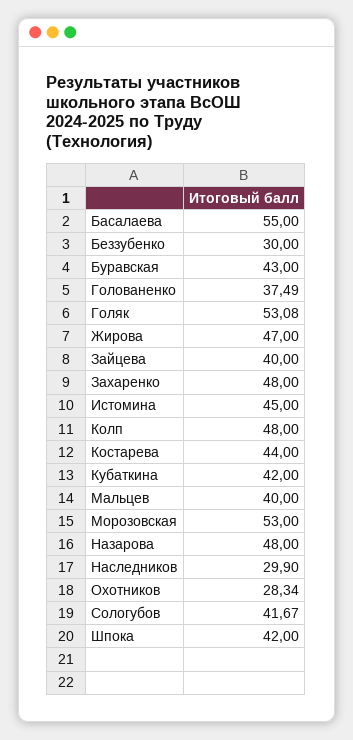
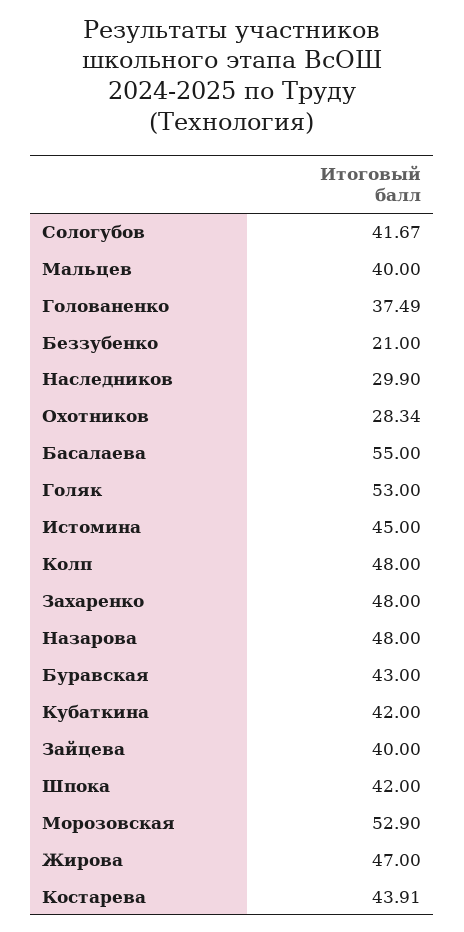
Беззубенко: 30 -> 21
Голяк: 53.08 -> 53
Костарева: 44 -> 43.91
Морозовская: 53 -> 52.9

